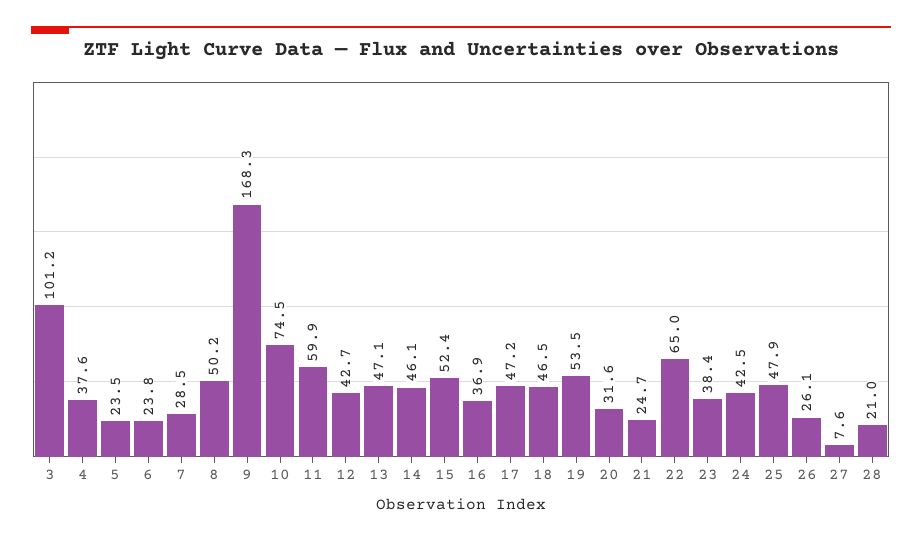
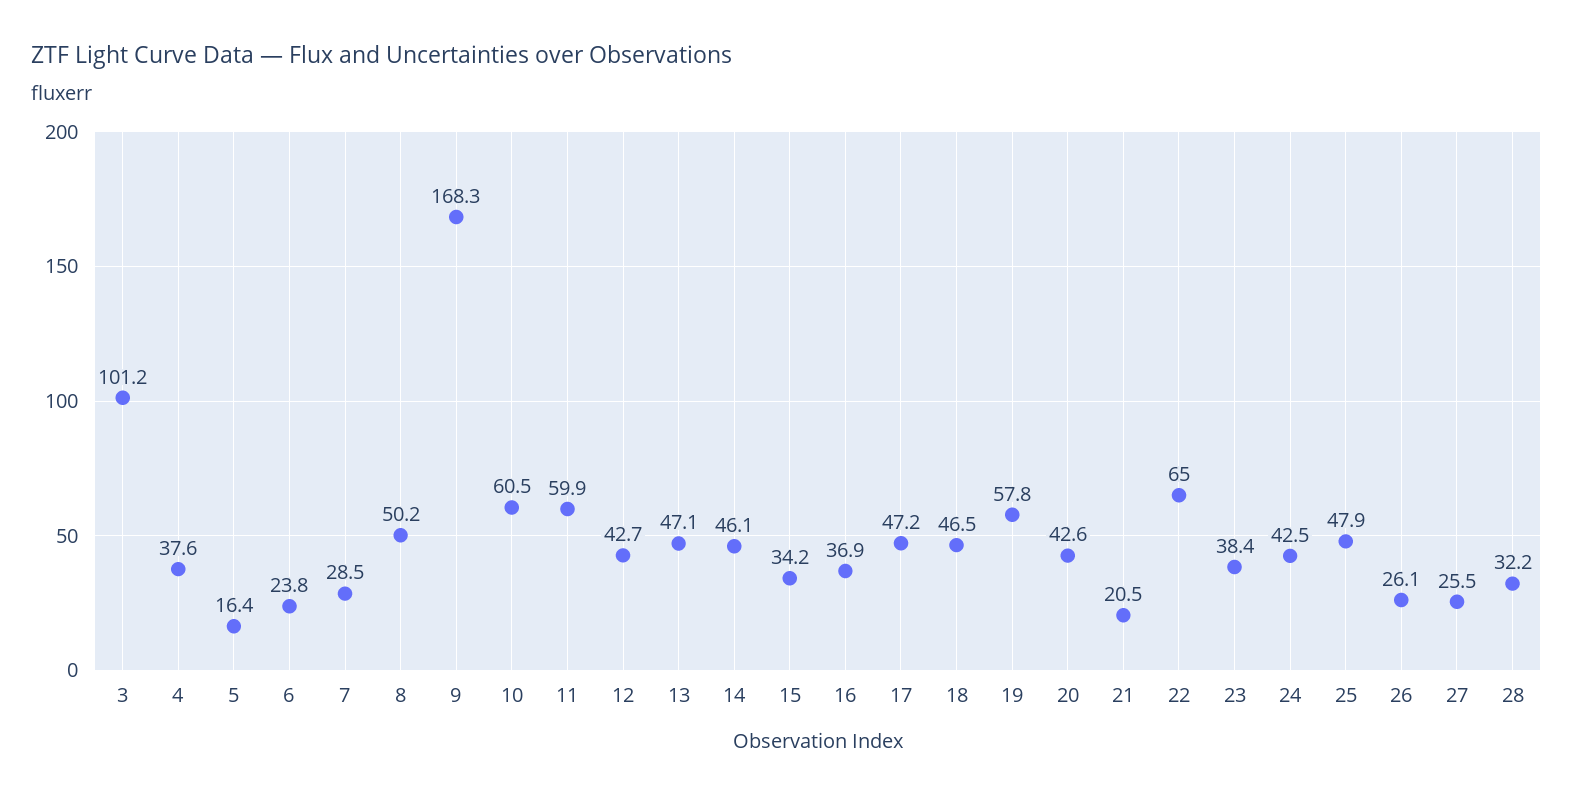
5: 23.5 -> 16.4
10: 74.5 -> 60.5
15: 52.4 -> 34.2
19: 53.5 -> 57.8
20: 31.6 -> 42.6
21: 24.7 -> 20.5
27: 7.6 -> 25.5
28: 21 -> 32.2

